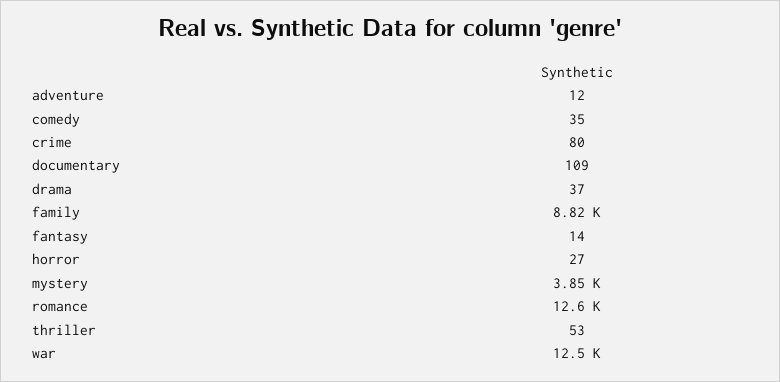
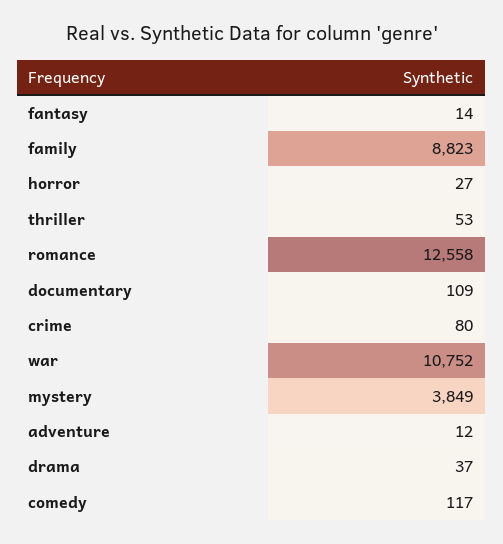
comedy: 35 -> 117
war: 12500 -> 10752

